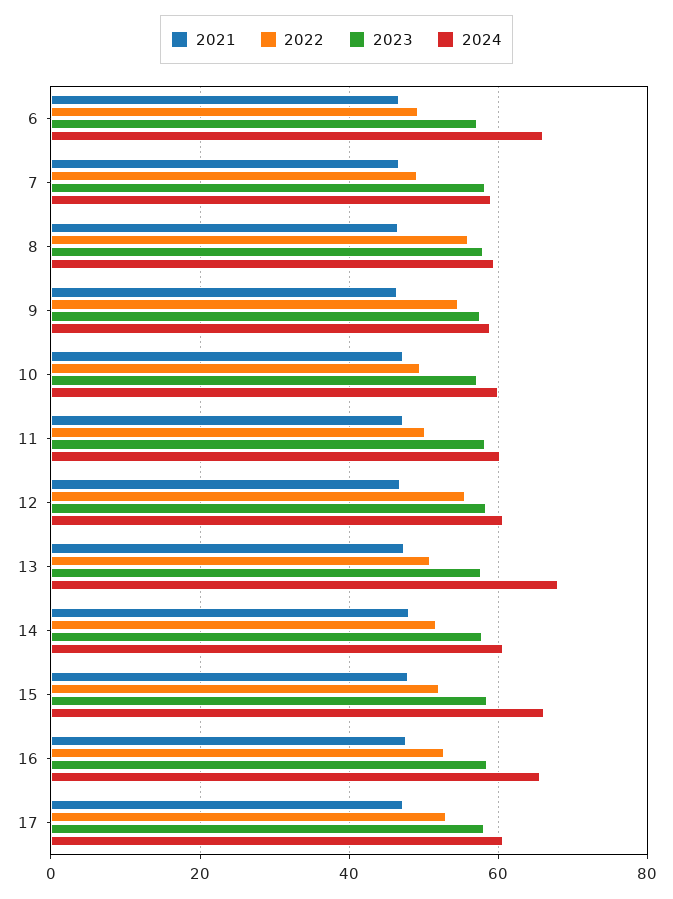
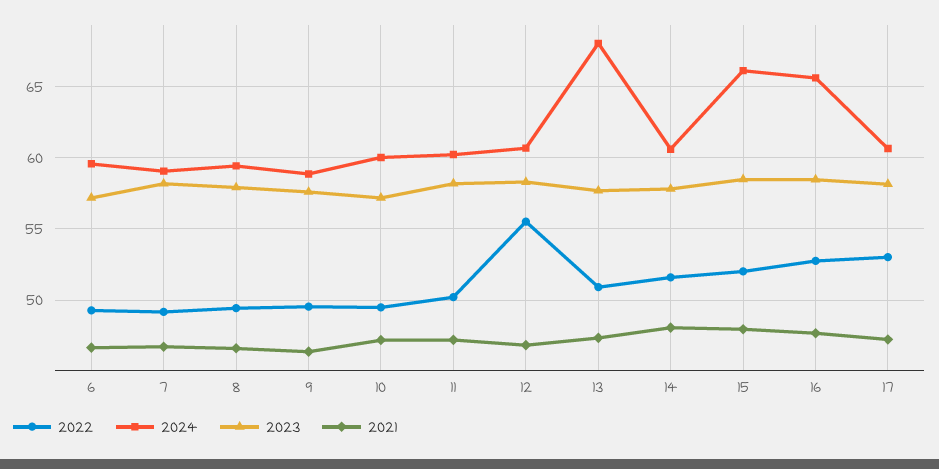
2024, 6: 66 -> 59.5
2022, 8: 56 -> 49.5
2022, 9: 54 -> 49.5

